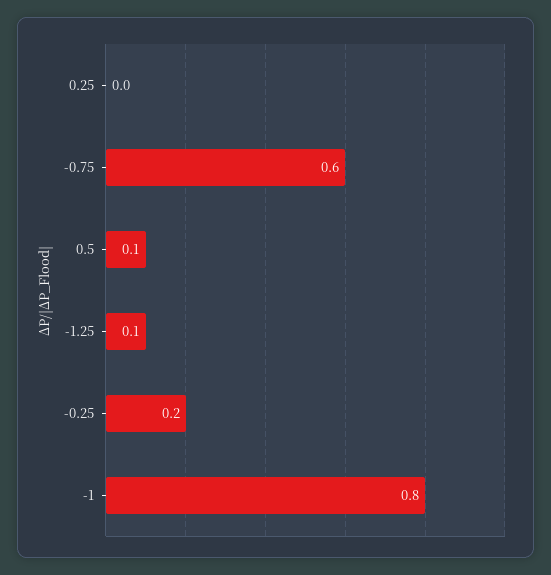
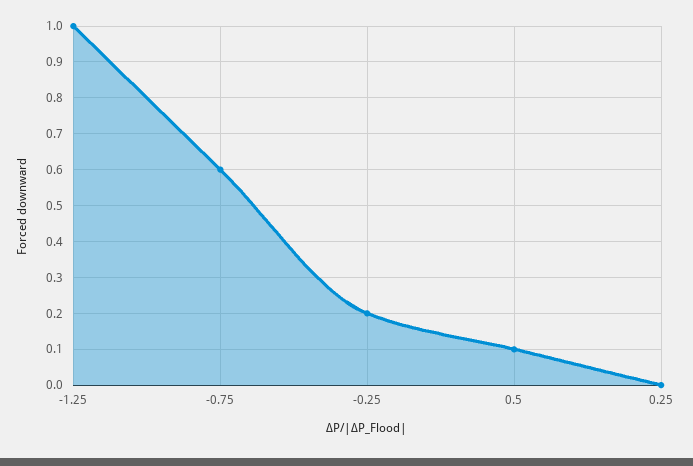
-1.25: 0.1 -> 1
-1: 0.8 -> none

